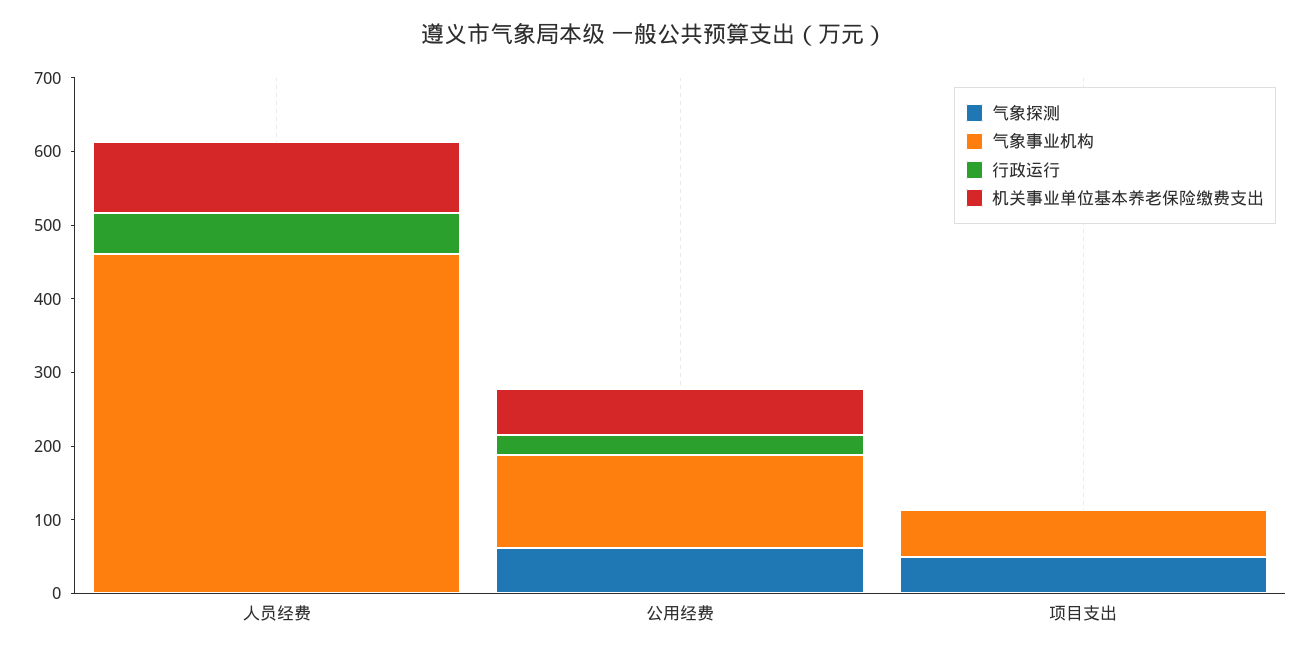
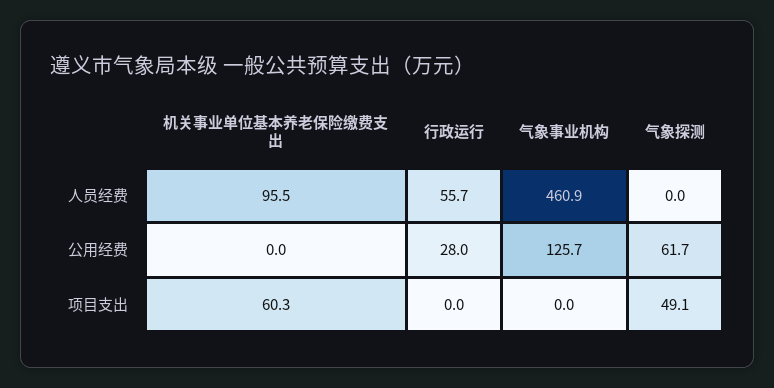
机关事业单位基本养老保险缴费支出, 公用经费: 60 -> 0
气象事业机构, 项目支出: 60 -> 0
机关事业单位基本养老保险缴费支出, 项目支出: 0 -> 60.3

